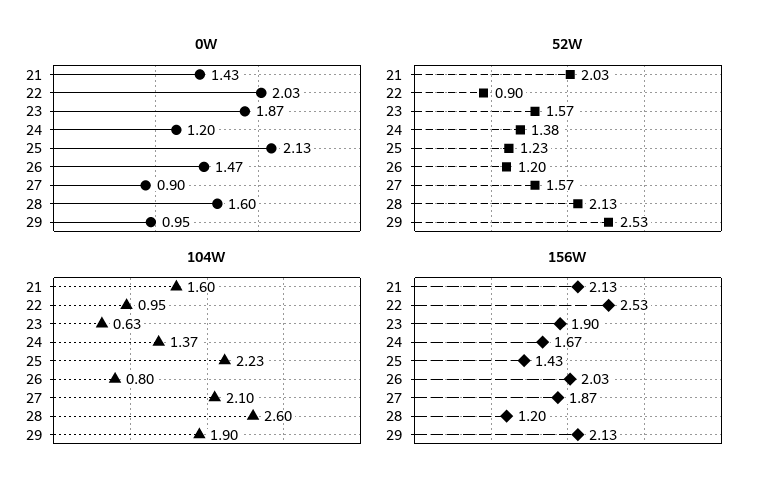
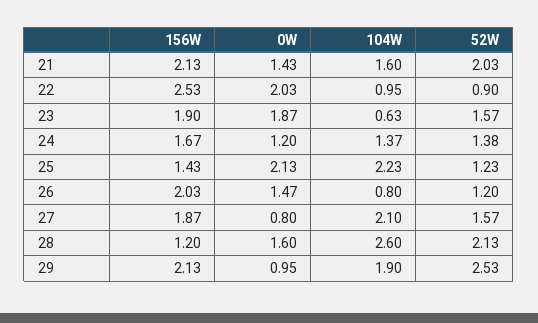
0W, 27: 0.9 -> 0.8

